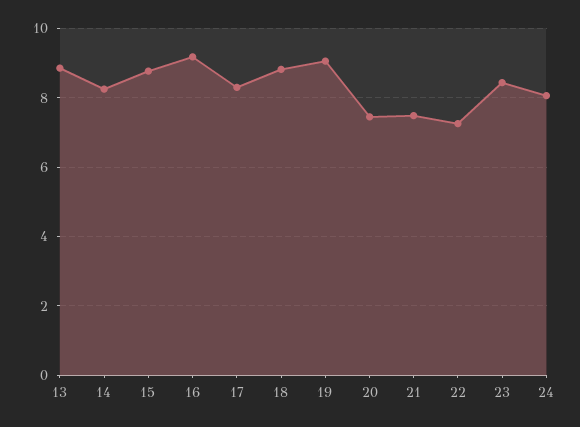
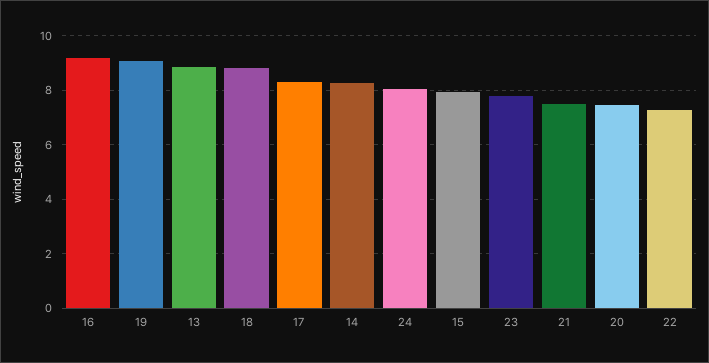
15: 8.8 -> 8
23: 8.4 -> 7.75

